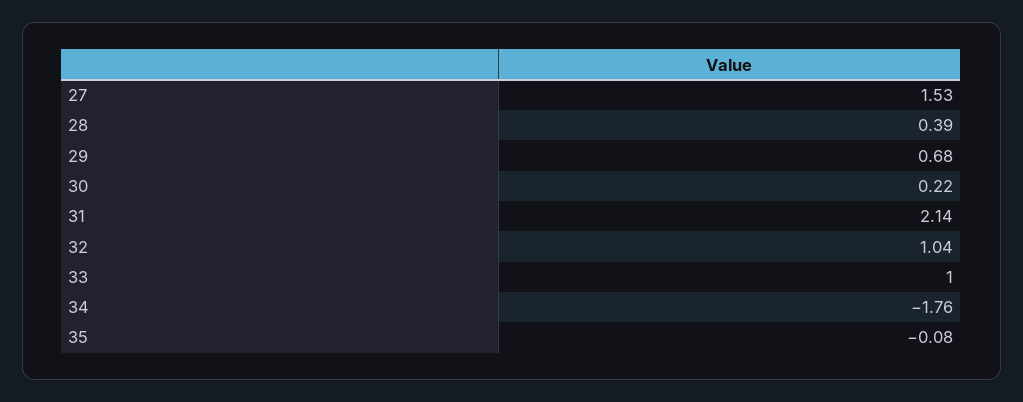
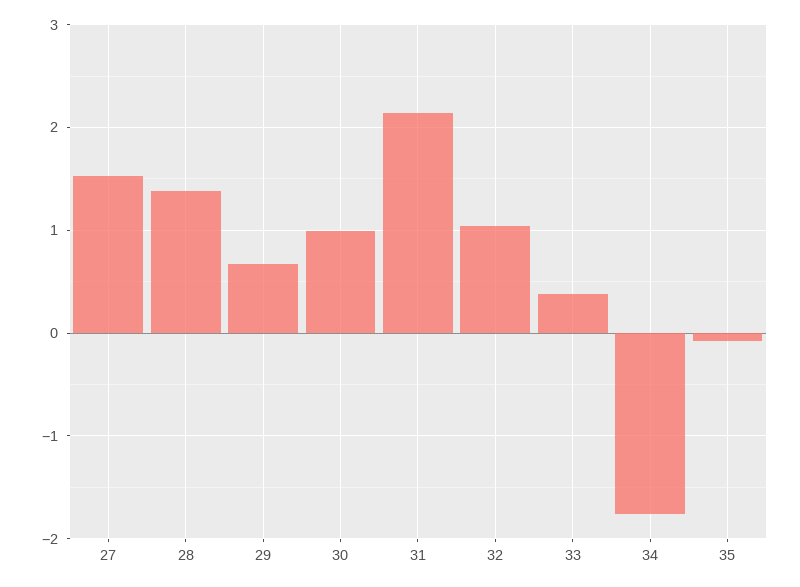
28: 0.39 -> 1.4
30: 0.22 -> 1
33: 1 -> 0.4

